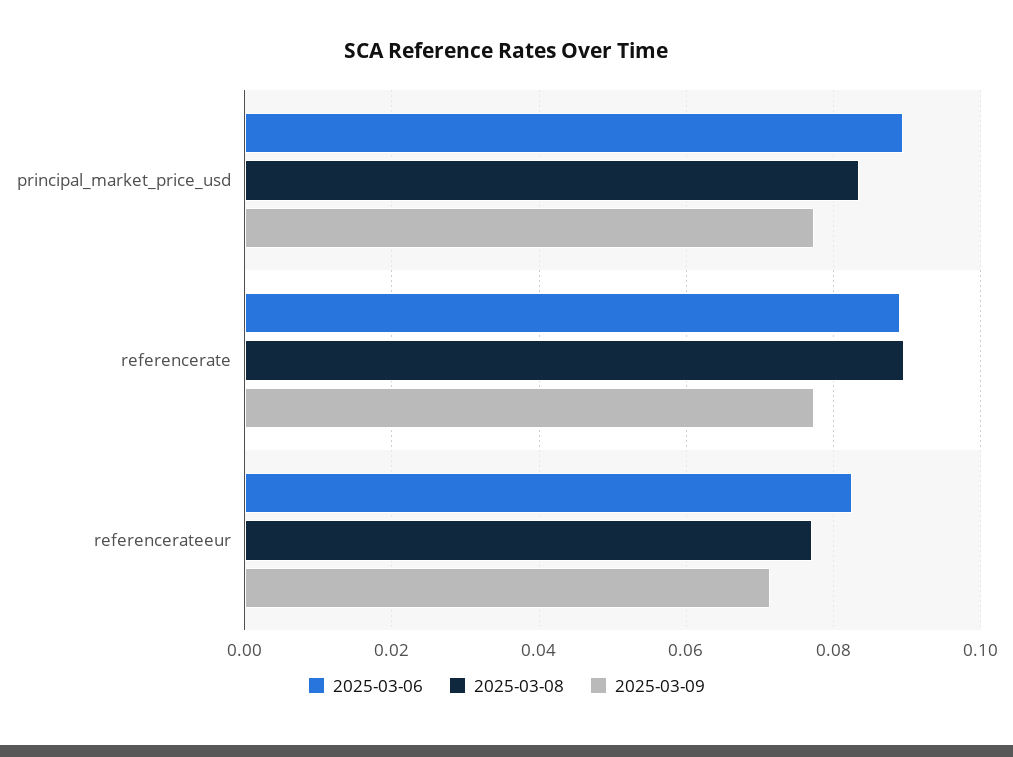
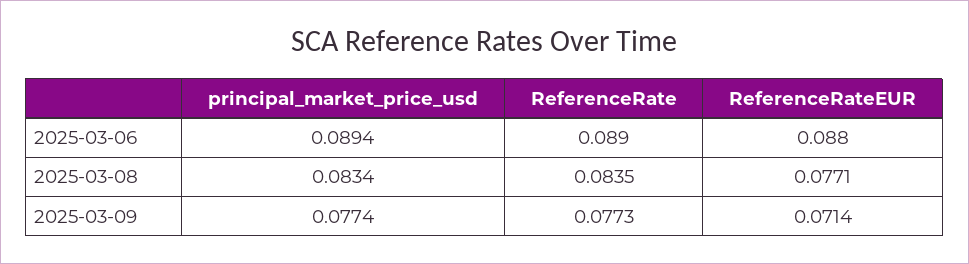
2025-03-08, referencerate: 0.09 -> 0.0835
2025-03-06, referencerateeur: 0.082 -> 0.088

